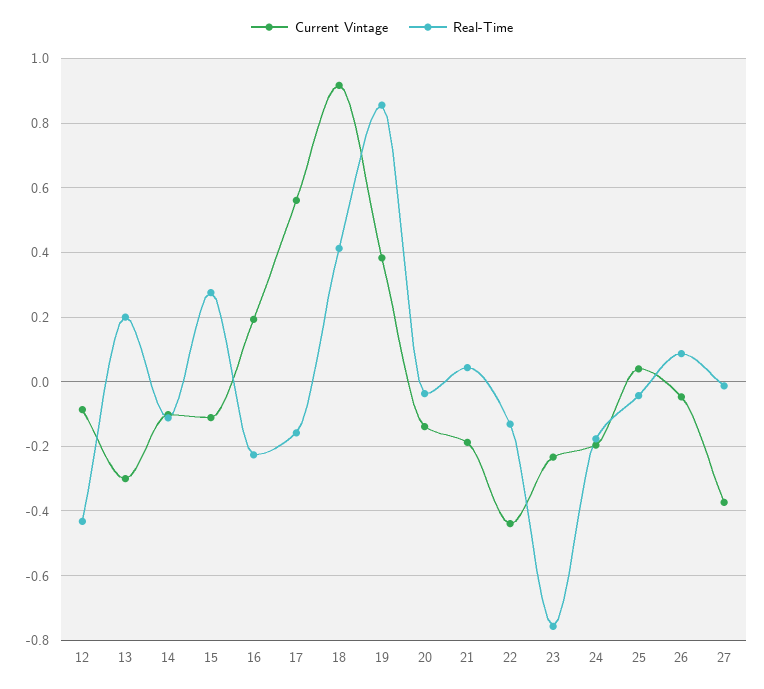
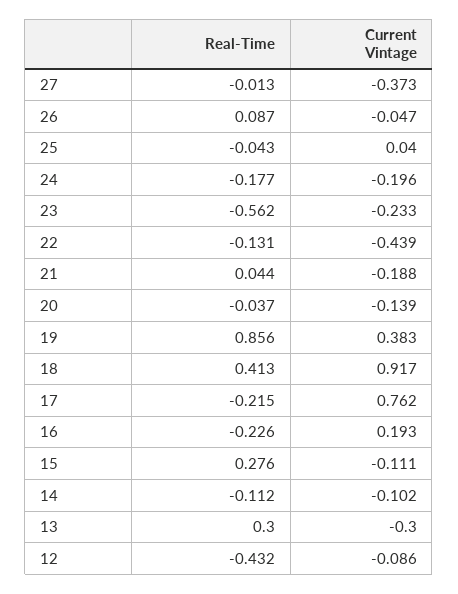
Real-Time, 13: 0.2 -> 0.3
Current Vintage, 17: 0.56 -> 0.762
Real-Time, 17: -0.16 -> -0.215
Real-Time, 23: -0.76 -> -0.562

